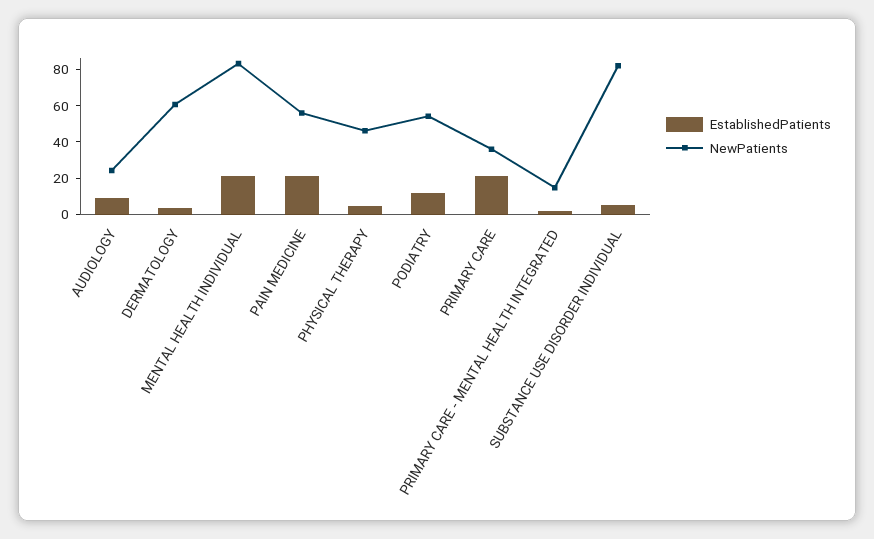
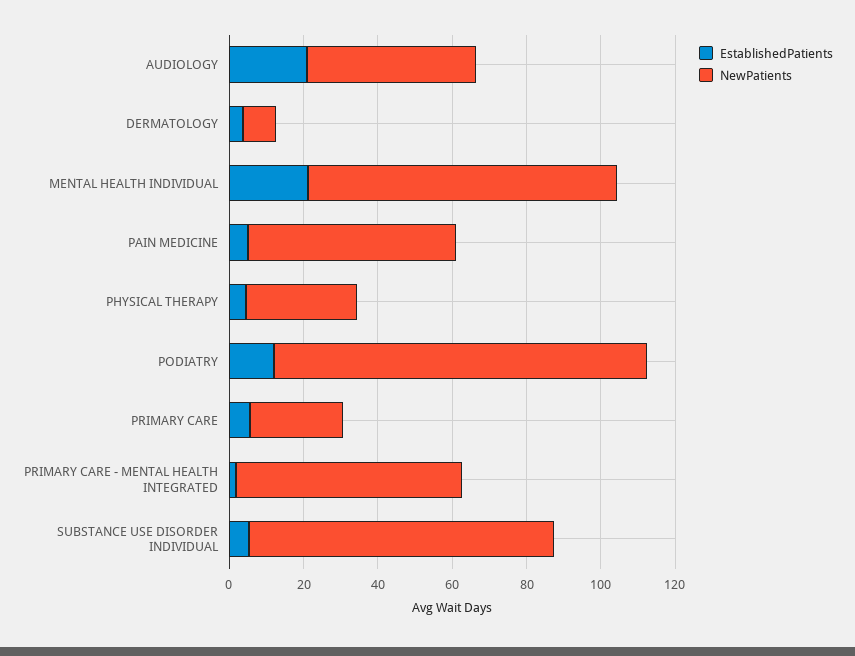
EstablishedPatients, AUDIOLOGY: 10 -> 20
NewPatients, AUDIOLOGY: 25 -> 45
NewPatients, DERMATOLOGY: 60 -> 10
EstablishedPatients, PAIN MEDICINE: 20 -> 5
NewPatients, PHYSICAL THERAPY: 45 -> 30
NewPatients, PODIATRY: 55 -> 100
EstablishedPatients, PRIMARY CARE: 20 -> 5
NewPatients, PRIMARY CARE: 35 -> 25
NewPatients, PRIMARY CARE - MENTAL HEALTH INTEGRATED: 15 -> 60

